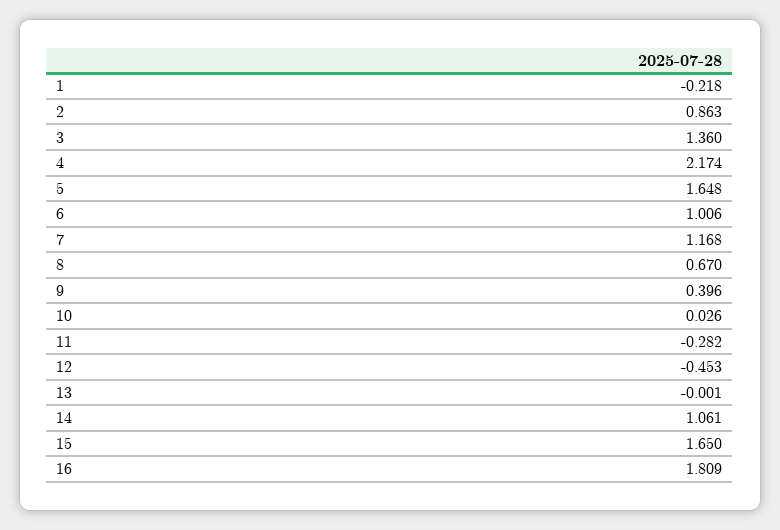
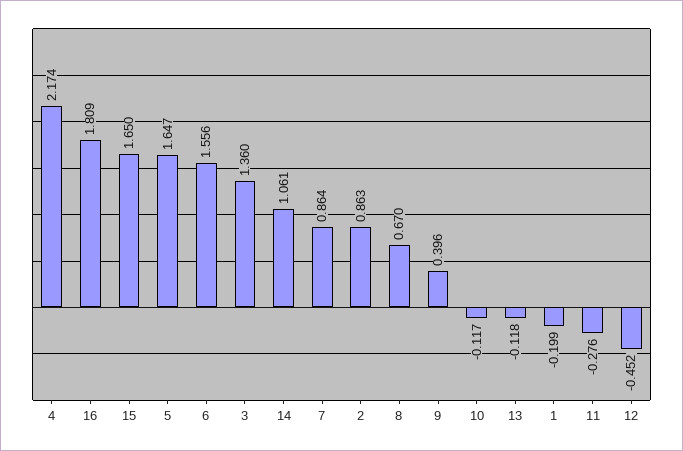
1: -0.218 -> -0.199
5: 1.648 -> 1.647
6: 1.006 -> 1.556
7: 1.168 -> 0.864
10: 0.026 -> -0.117
11: -0.282 -> -0.276
12: -0.453 -> -0.452
13: -0.001 -> -0.118

